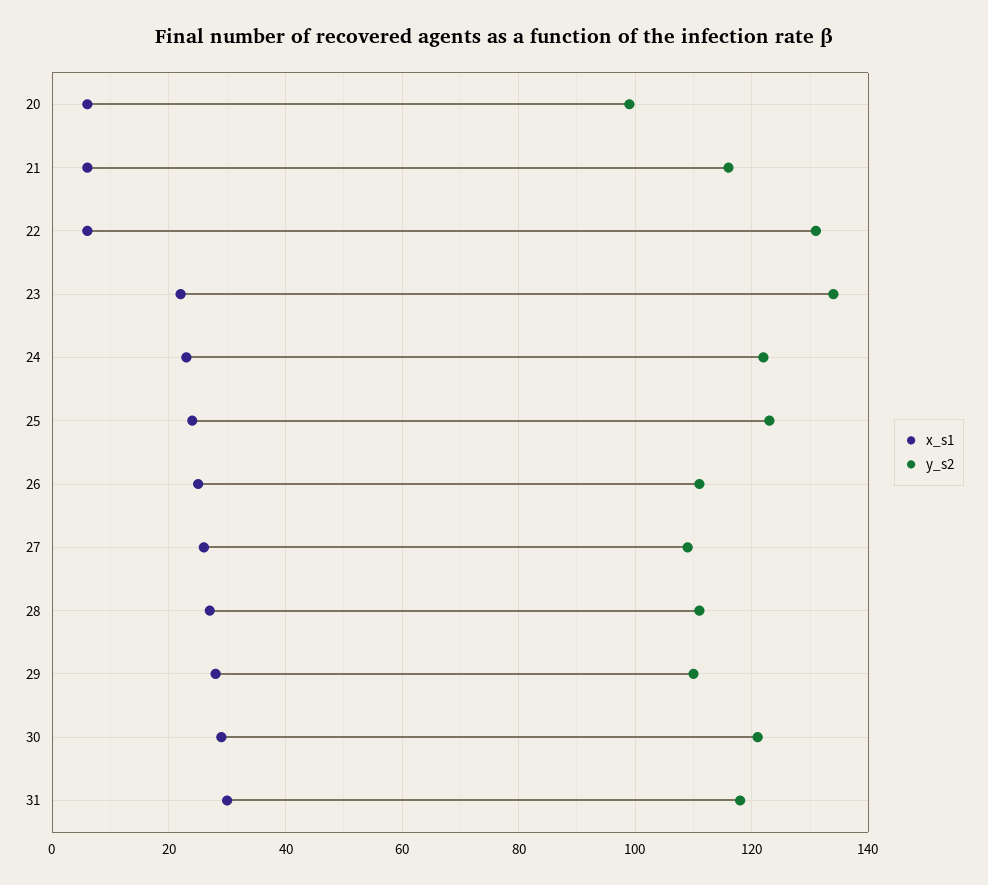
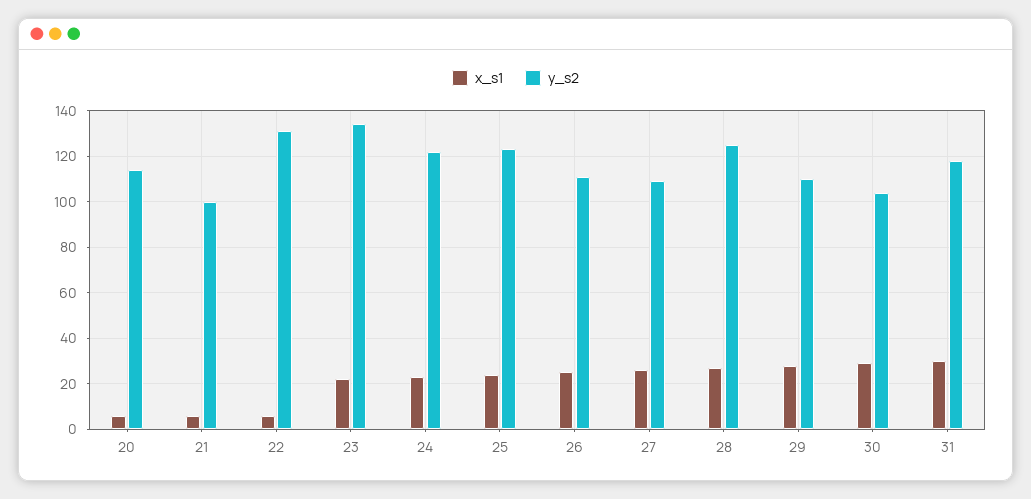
y_s2, 20: 100 -> 115
y_s2, 21: 115 -> 100
y_s2, 28: 110 -> 125
y_s2, 30: 120 -> 105

